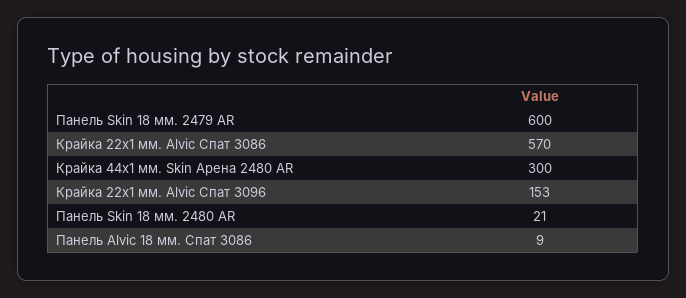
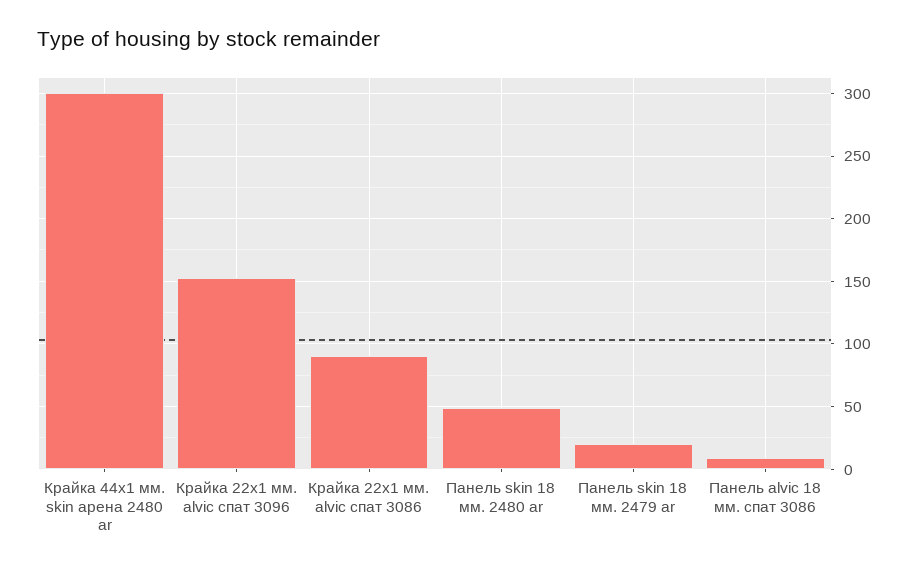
Панель Skin 18 мм. 2479 AR: 600 -> 20
Крайка 22x1 мм. Alvic Спат 3086: 570 -> 90
Панель Skin 18 мм. 2480 AR: 21 -> 50

